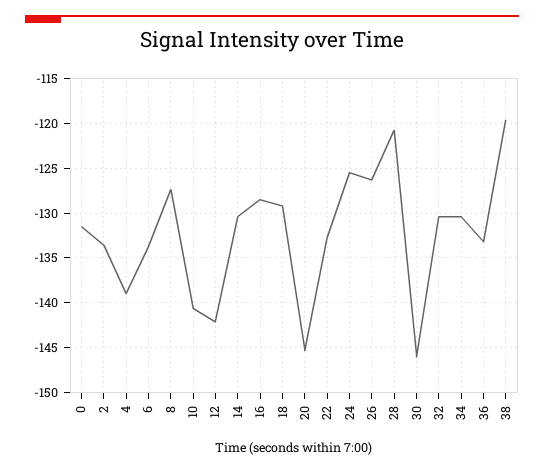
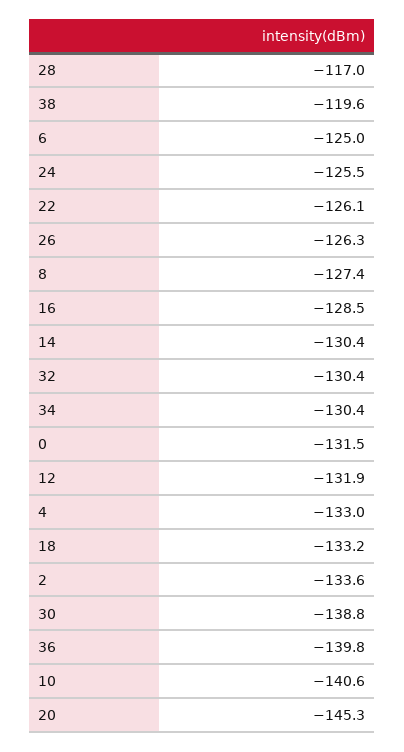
4: -139 -> -133
6: -134 -> -125
12: -142 -> -131.9
18: -129 -> -133.2
22: -133 -> -126.1
28: -121 -> -117
30: -146 -> -138.8
36: -133 -> -139.8

